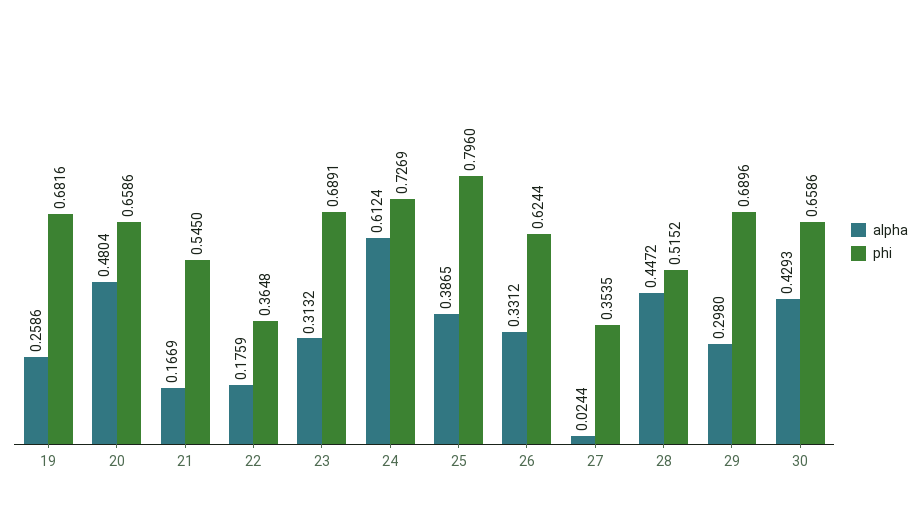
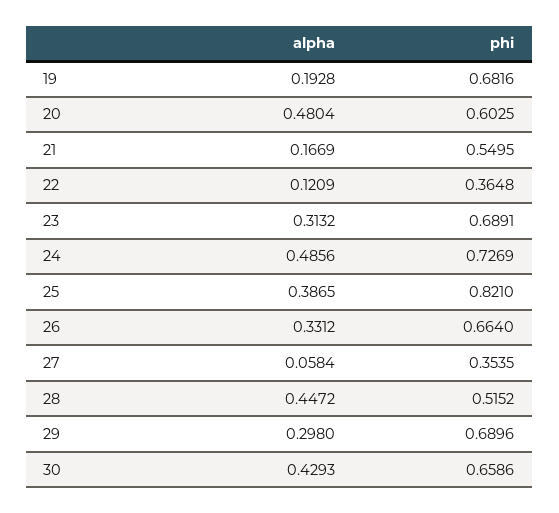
alpha, 19: 0.2586 -> 0.1928
phi, 20: 0.6586 -> 0.6025
phi, 21: 0.545 -> 0.5495
alpha, 22: 0.1759 -> 0.1209
alpha, 24: 0.6124 -> 0.4856
phi, 25: 0.796 -> 0.821
phi, 26: 0.6244 -> 0.664
alpha, 27: 0.0244 -> 0.0584

